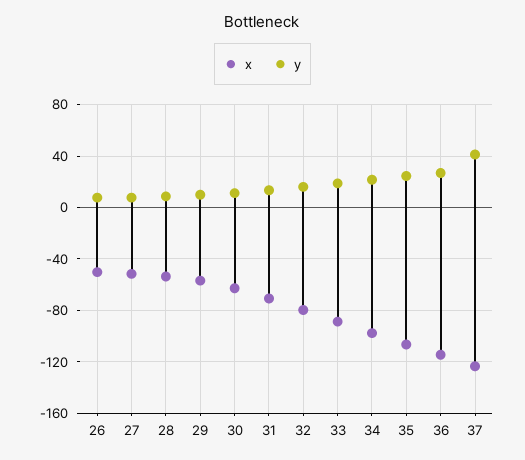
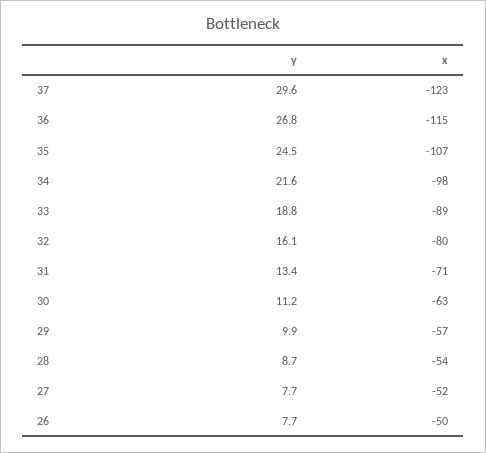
y, 37: 40 -> 29.6

